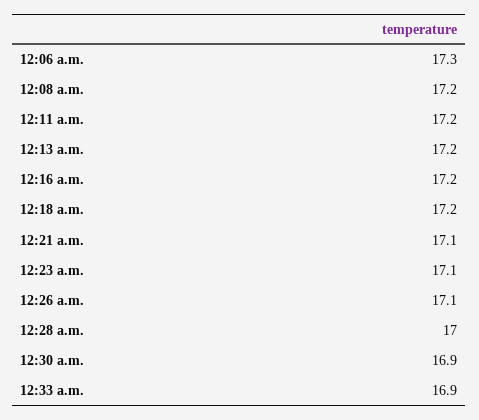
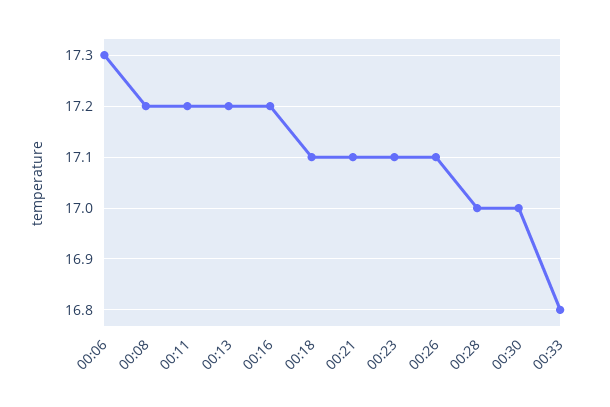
12:18 a.m.: 17.2 -> 17.1
12:30 a.m.: 16.9 -> 17
12:33 a.m.: 16.9 -> 16.8

